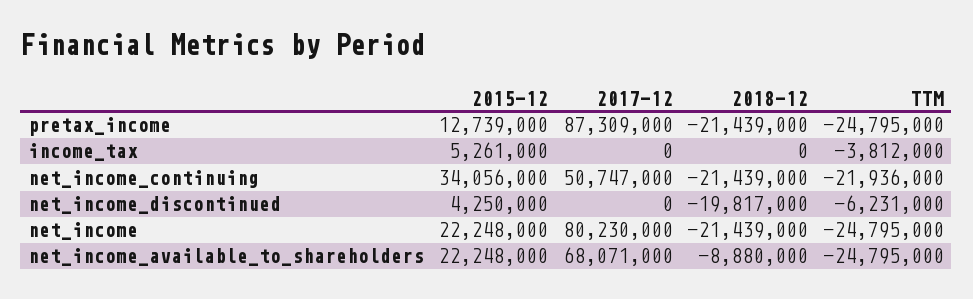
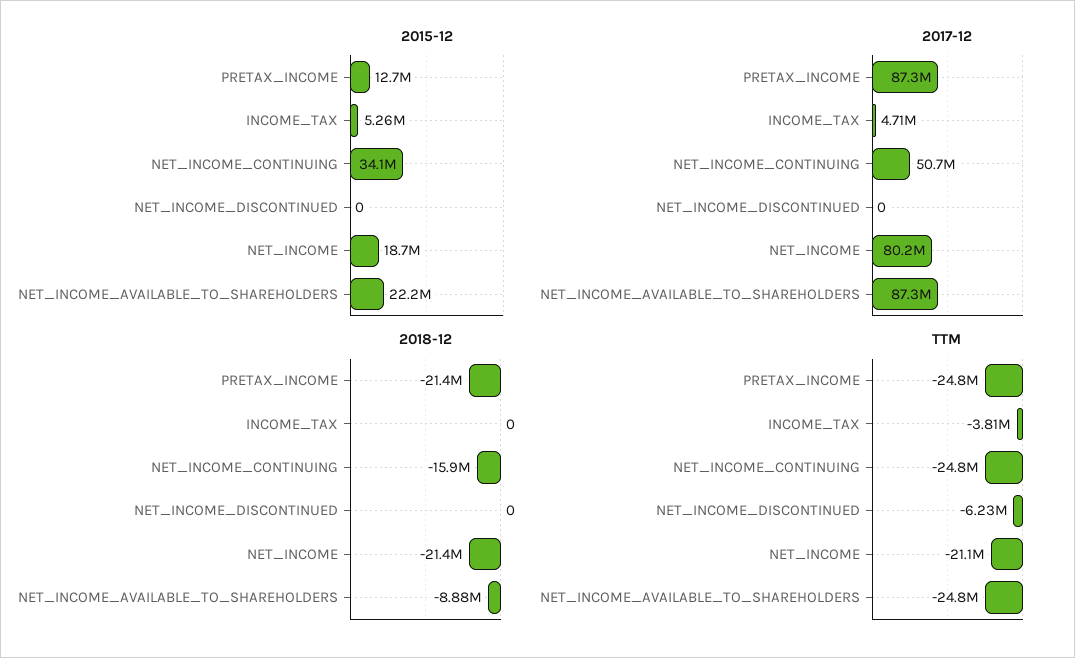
2017-12, income_tax: 0 -> 4710000
2018-12, net_income_continuing: -21439000 -> -15900000
TTM, net_income_continuing: -21936000 -> -24800000
2015-12, net_income_discontinued: 4250000 -> 0
2018-12, net_income_discontinued: -19817000 -> 0
2015-12, net_income: 22248000 -> 18700000
TTM, net_income: -24795000 -> -21100000
2017-12, net_income_available_to_shareholders: 68071000 -> 87300000

